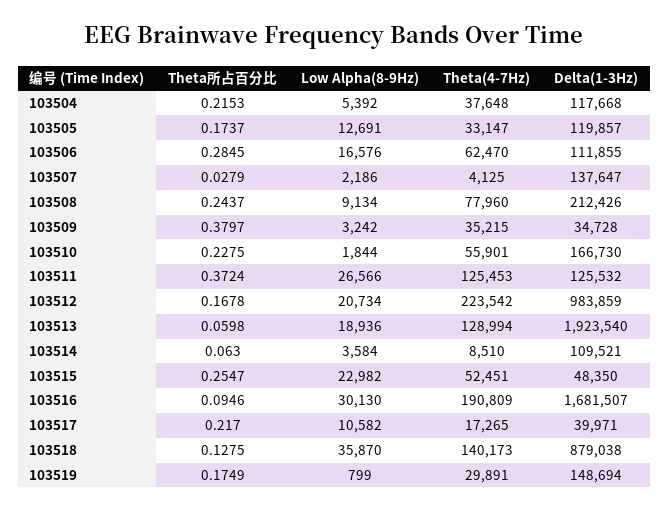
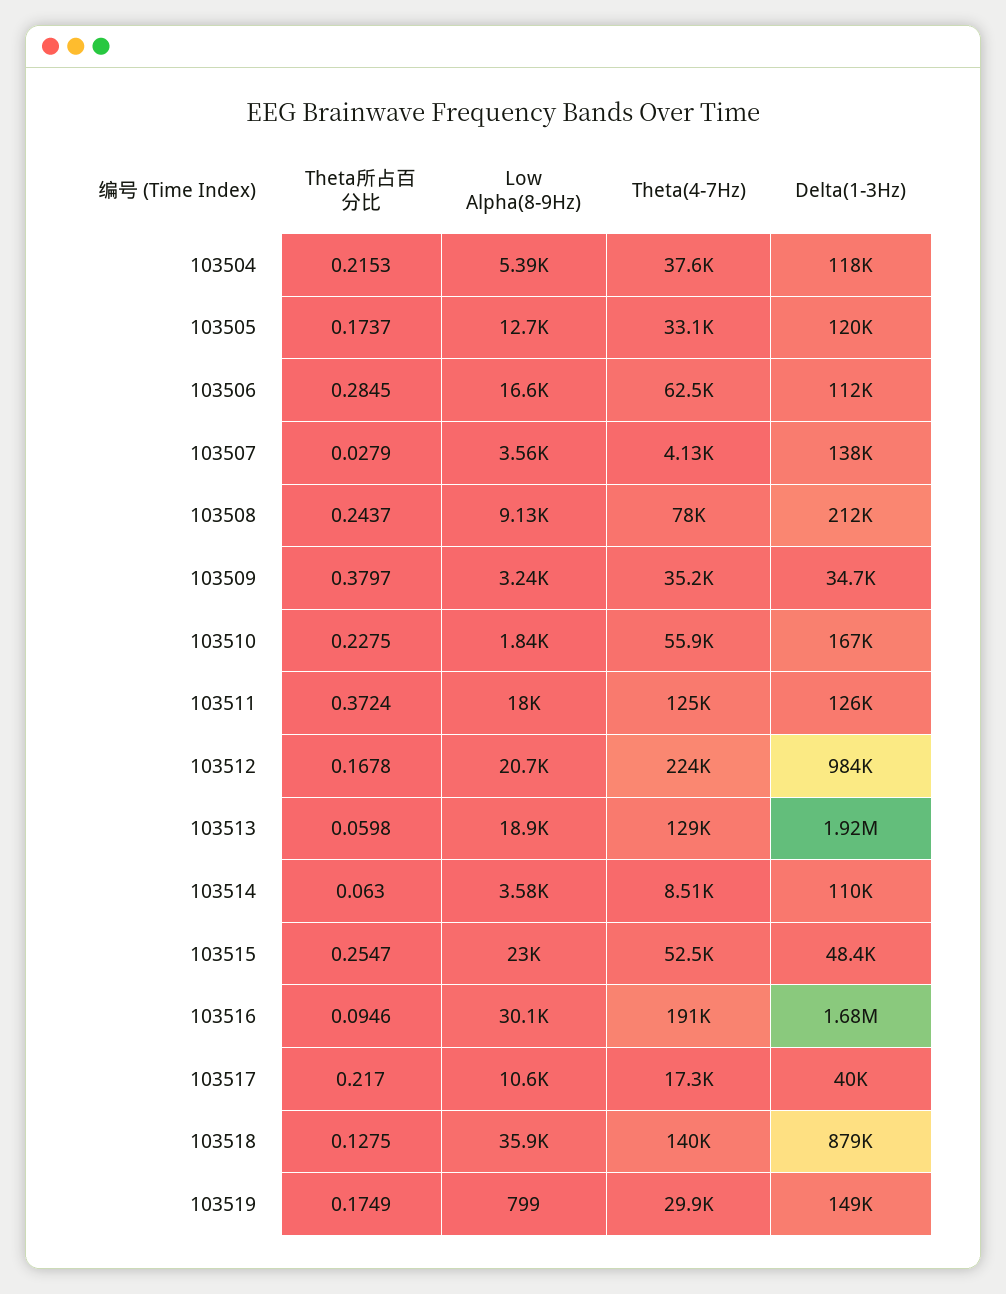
Low Alpha(8-9Hz), 103507: 2186 -> 3560
Low Alpha(8-9Hz), 103511: 26566 -> 18000

